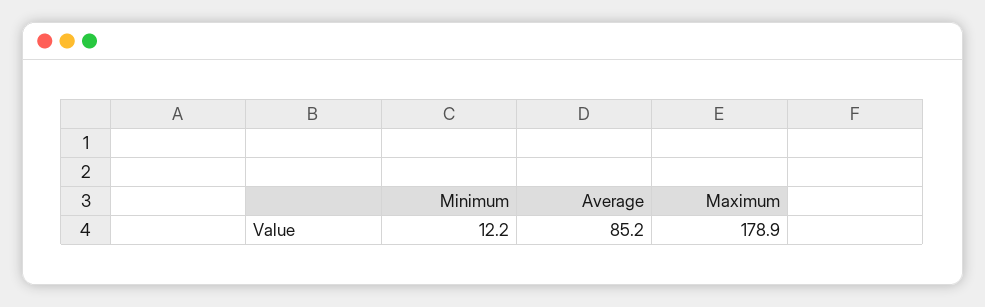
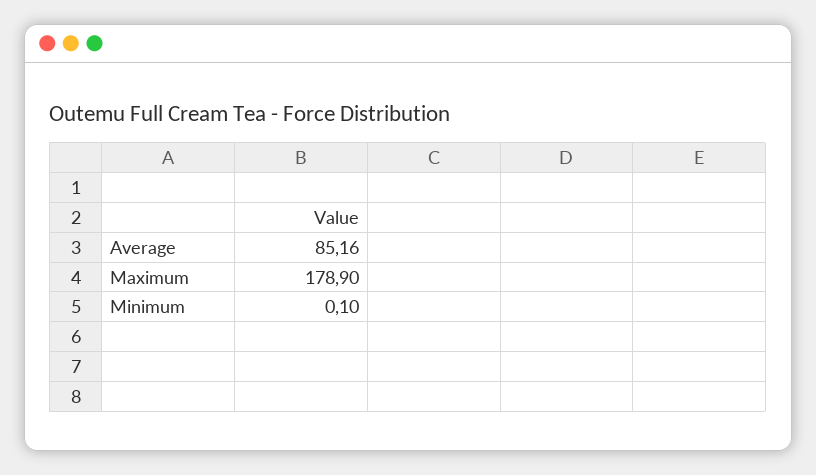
Minimum: 12.2 -> 0.1

